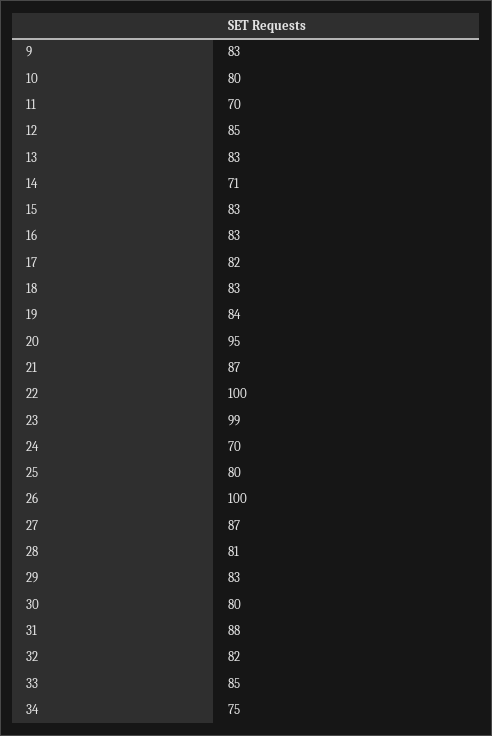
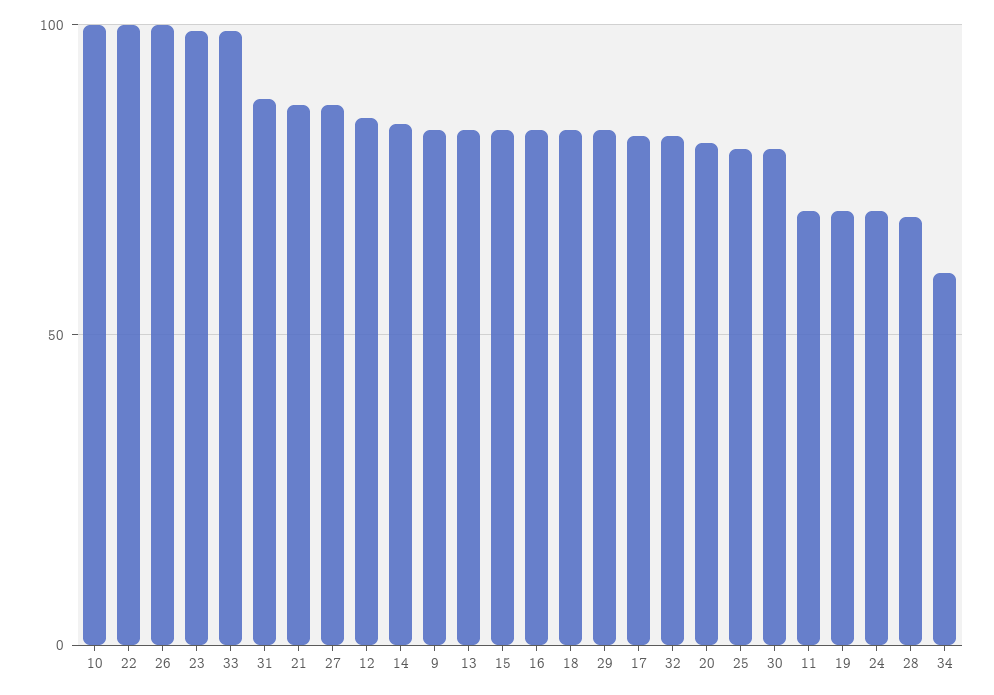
10: 80 -> 100
14: 71 -> 85
19: 84 -> 70
20: 95 -> 80
28: 81 -> 70
33: 85 -> 100
34: 75 -> 60

